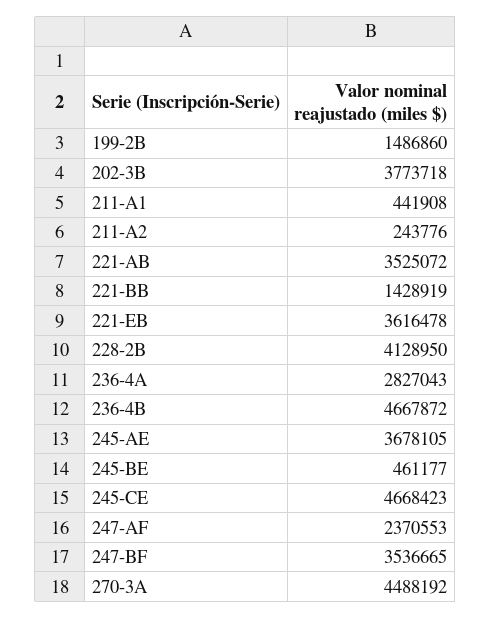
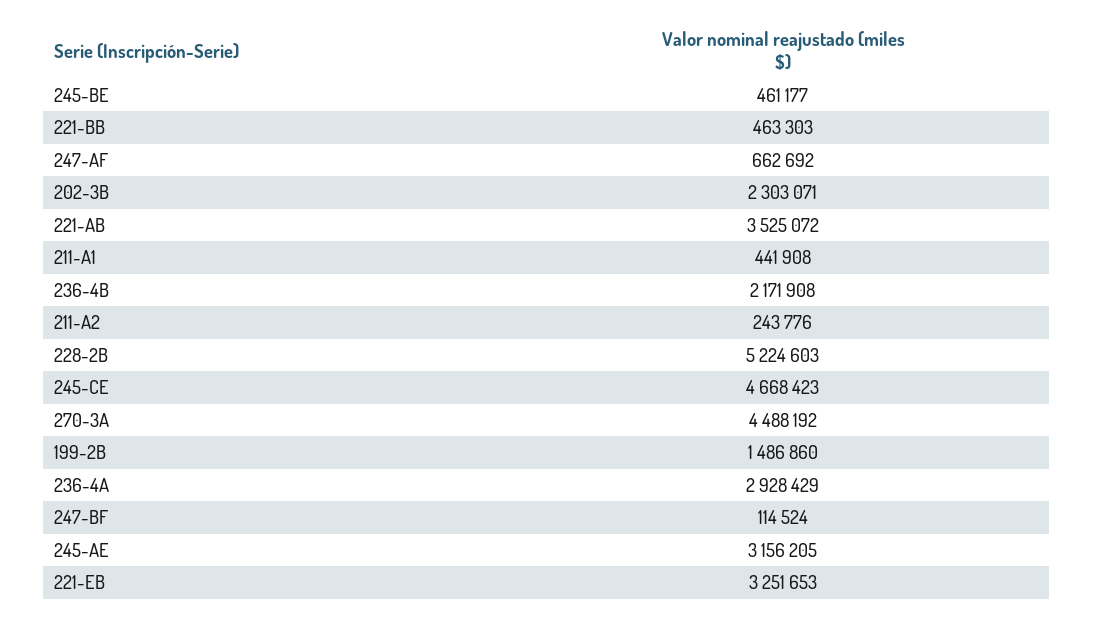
202-3B: 3773718 -> 2303071
221-BB: 1428919 -> 463303
221-EB: 3616478 -> 3251653
228-2B: 4128950 -> 5224603
236-4A: 2827043 -> 2928429
236-4B: 4667872 -> 2171908
245-AE: 3678105 -> 3156205
247-AF: 2370553 -> 662692
247-BF: 3536665 -> 114524

